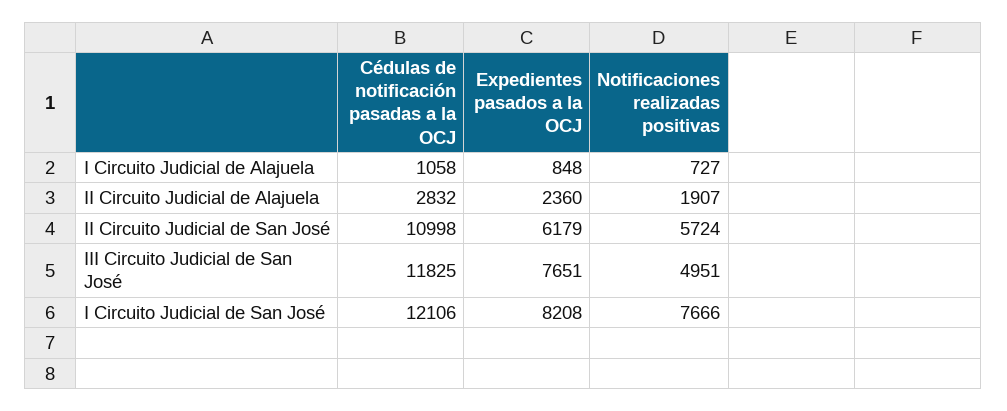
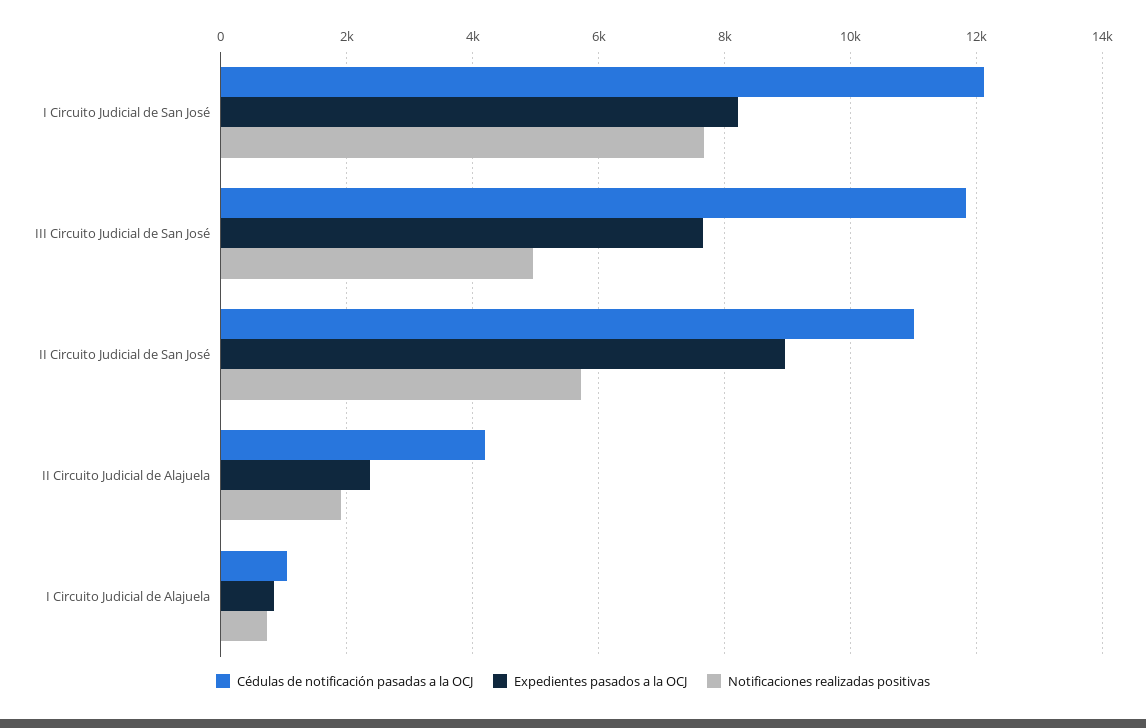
Cédulas de notificación pasadas a la OCJ, II Circuito Judicial de Alajuela: 2832 -> 4200
Expedientes pasados a la OCJ, II Circuito Judicial de San José: 6179 -> 9000

